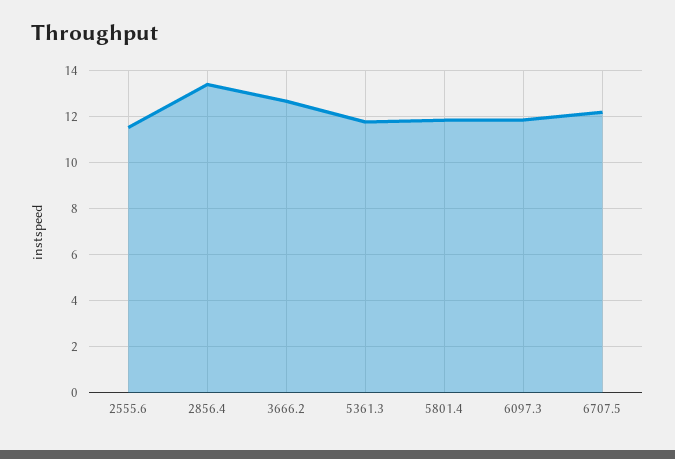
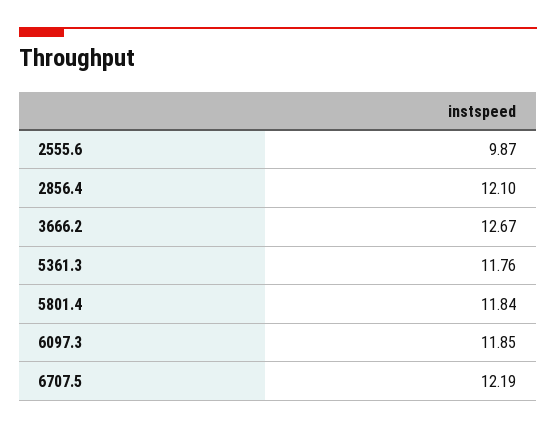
2555.6: 11.5 -> 9.87
2856.4: 13.5 -> 12.1

